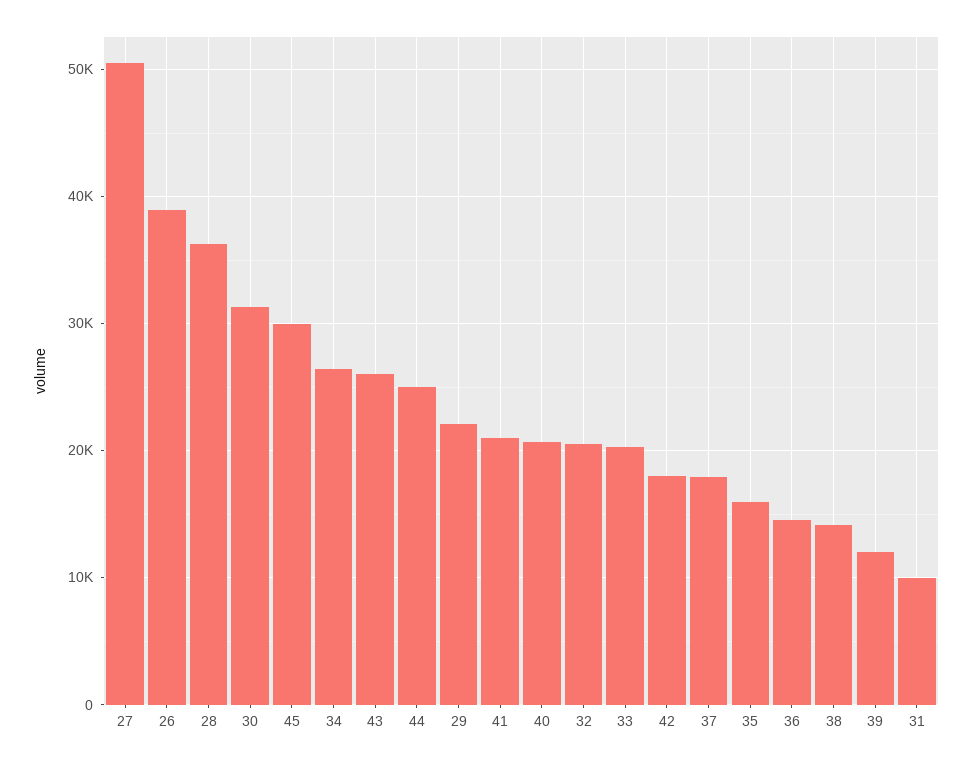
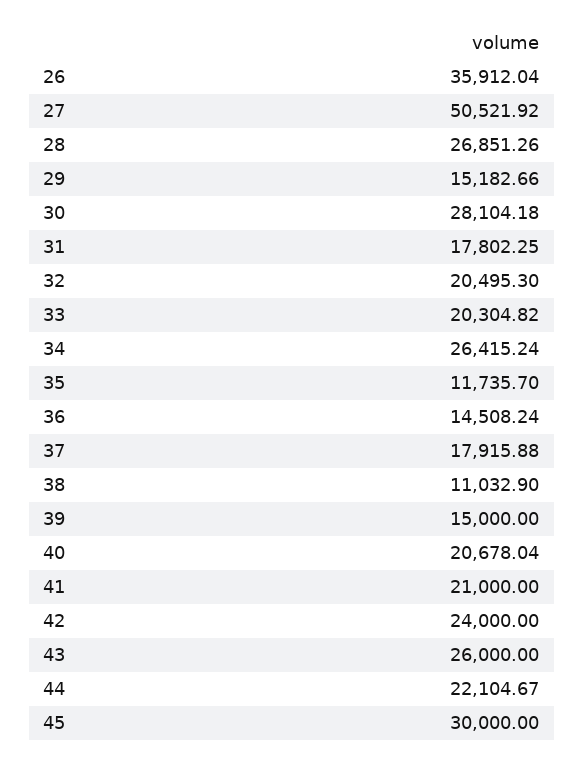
26: 39000 -> 35912.04
28: 36000 -> 26851.26
30: 31000 -> 28104.18
44: 25000 -> 22104.67
29: 22000 -> 15182.66
42: 18000 -> 24000
35: 16000 -> 11735.7
38: 14000 -> 11032.9
39: 12000 -> 15000
31: 10000 -> 17802.25

